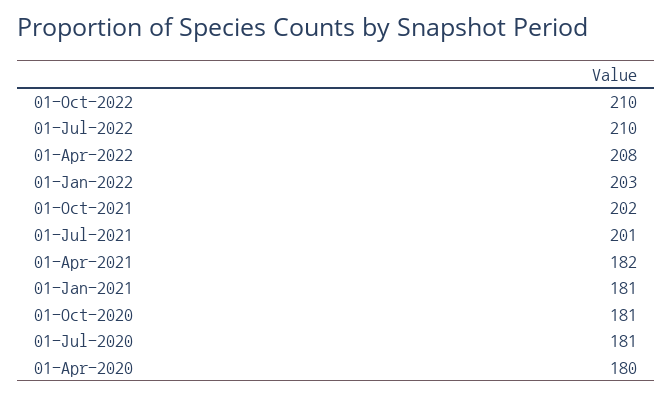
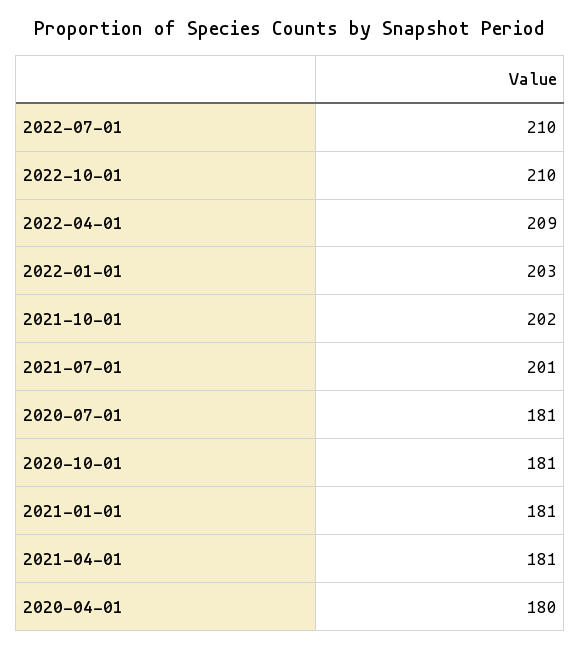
01-Apr-2022: 208 -> 209
01-Apr-2021: 182 -> 181

